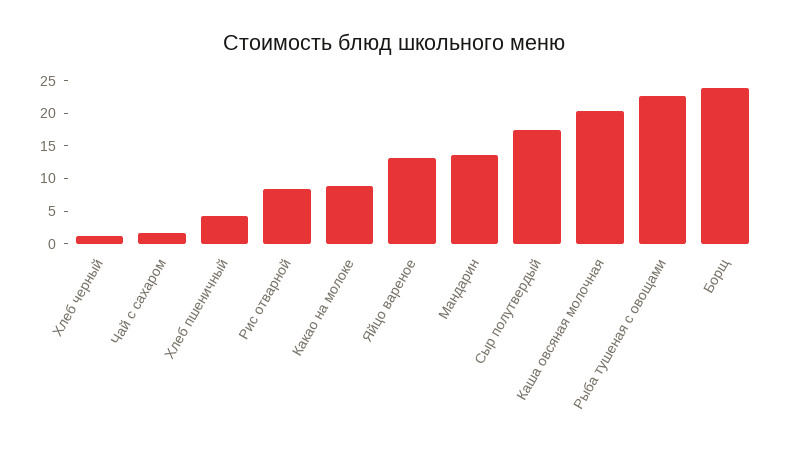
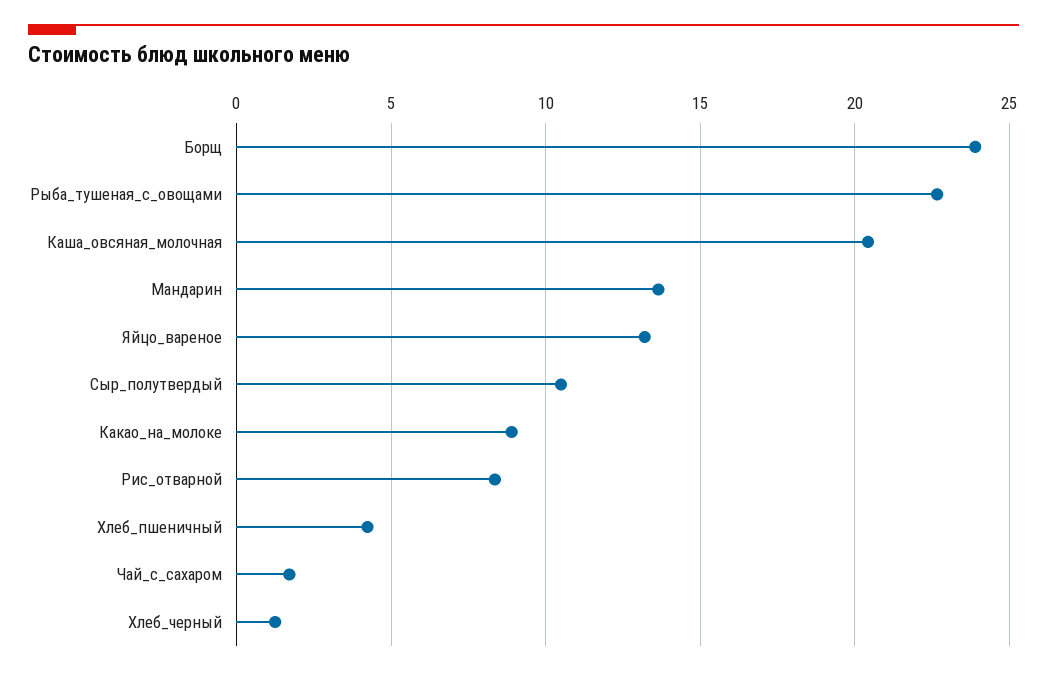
Сыр полутвердый: 17.5 -> 10.5

